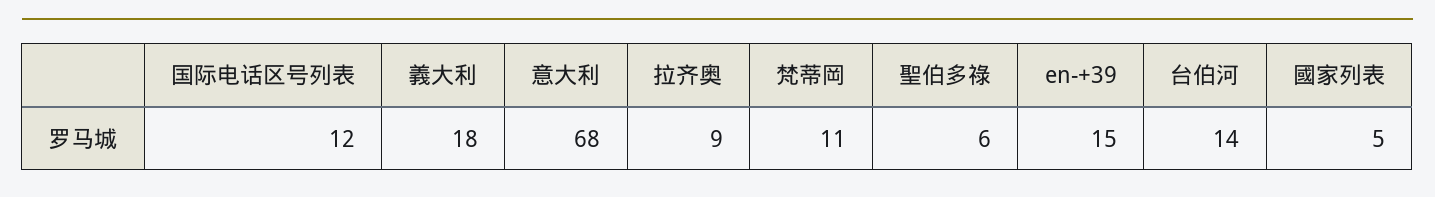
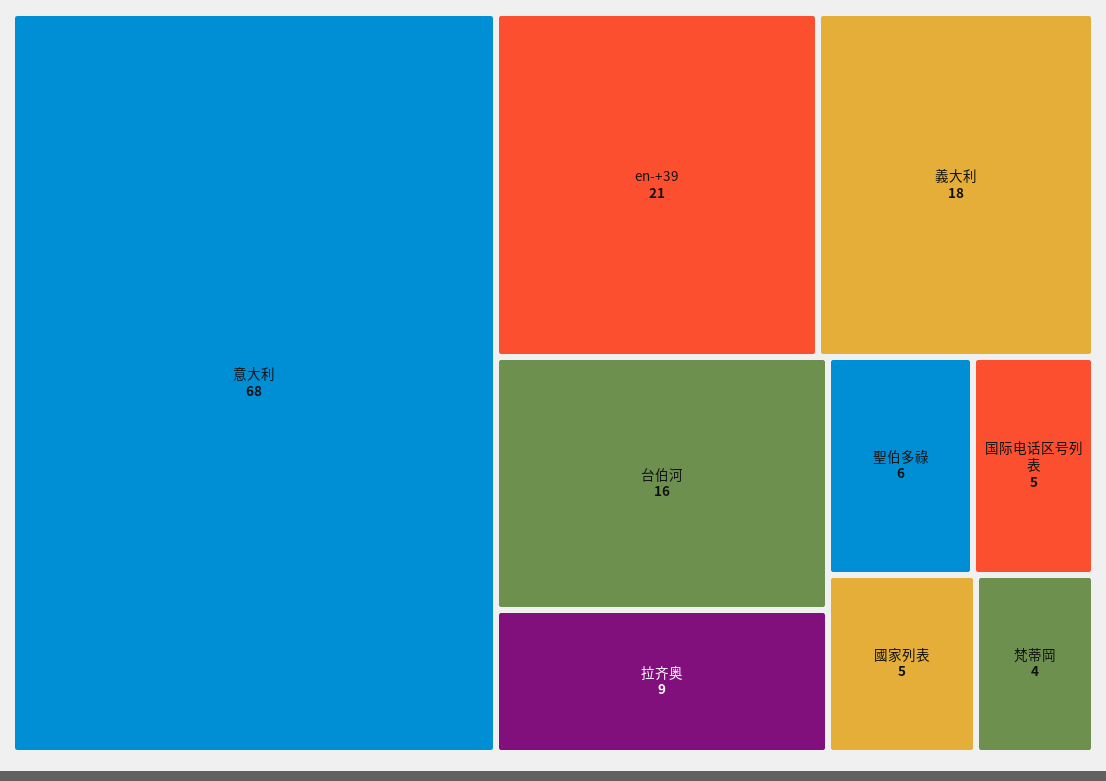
国际电话区号列表: 12 -> 5
梵蒂岡: 11 -> 4
en-+39: 15 -> 21
台伯河: 14 -> 16

